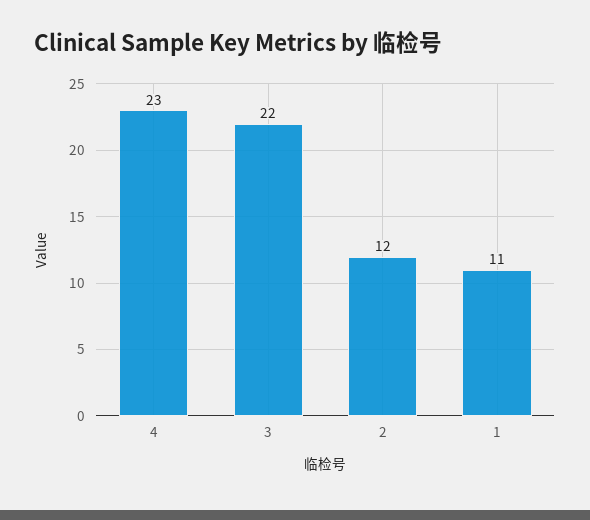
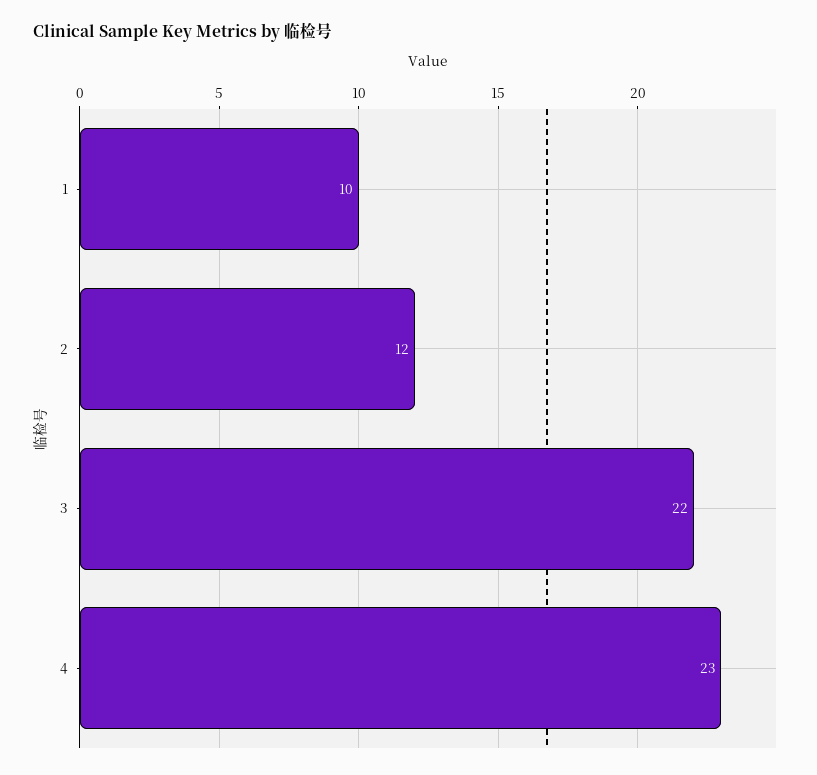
1: 11 -> 10

